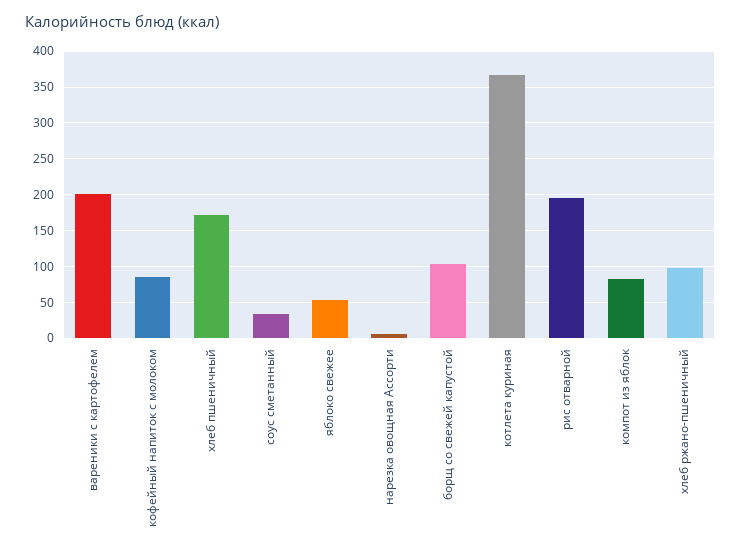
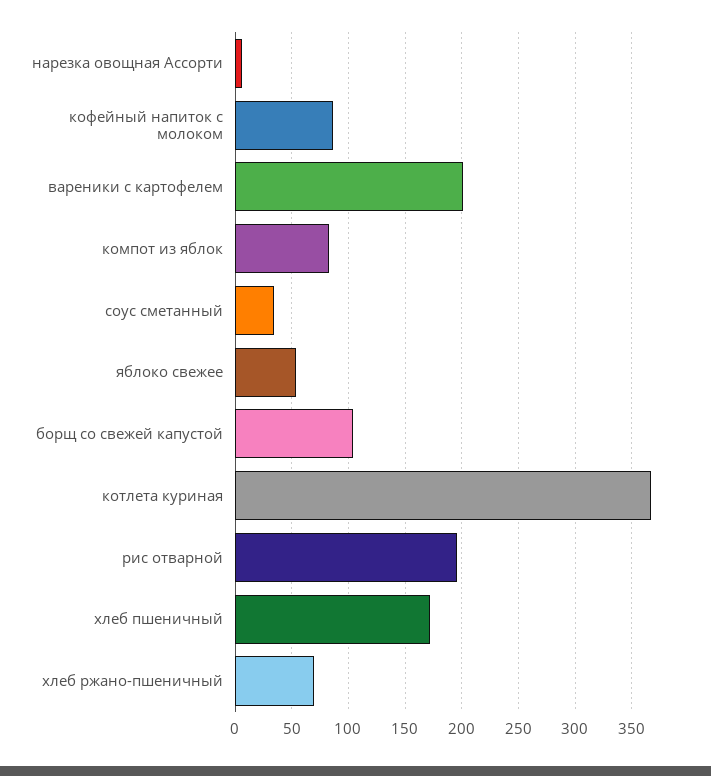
хлеб ржано-пшеничный: 100 -> 70

